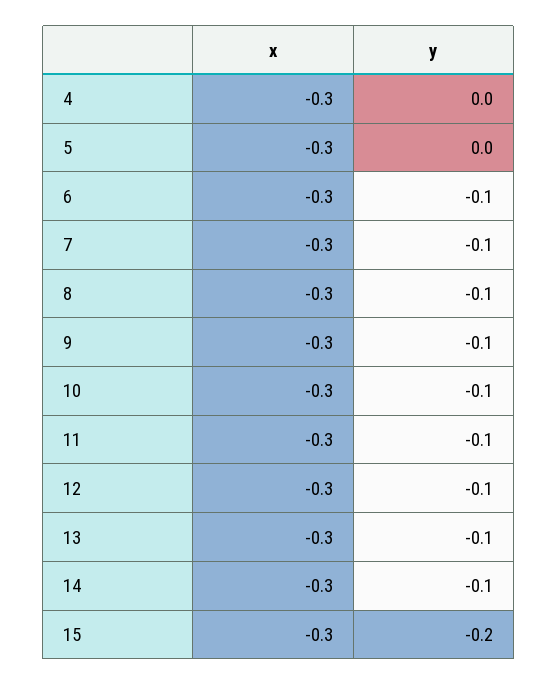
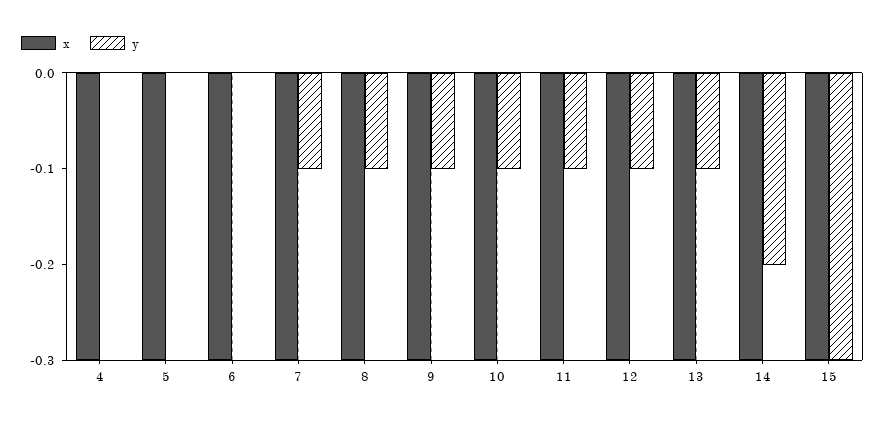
y, 6: -0.1 -> 0
y, 14: -0.1 -> -0.2
y, 15: -0.2 -> -0.3

